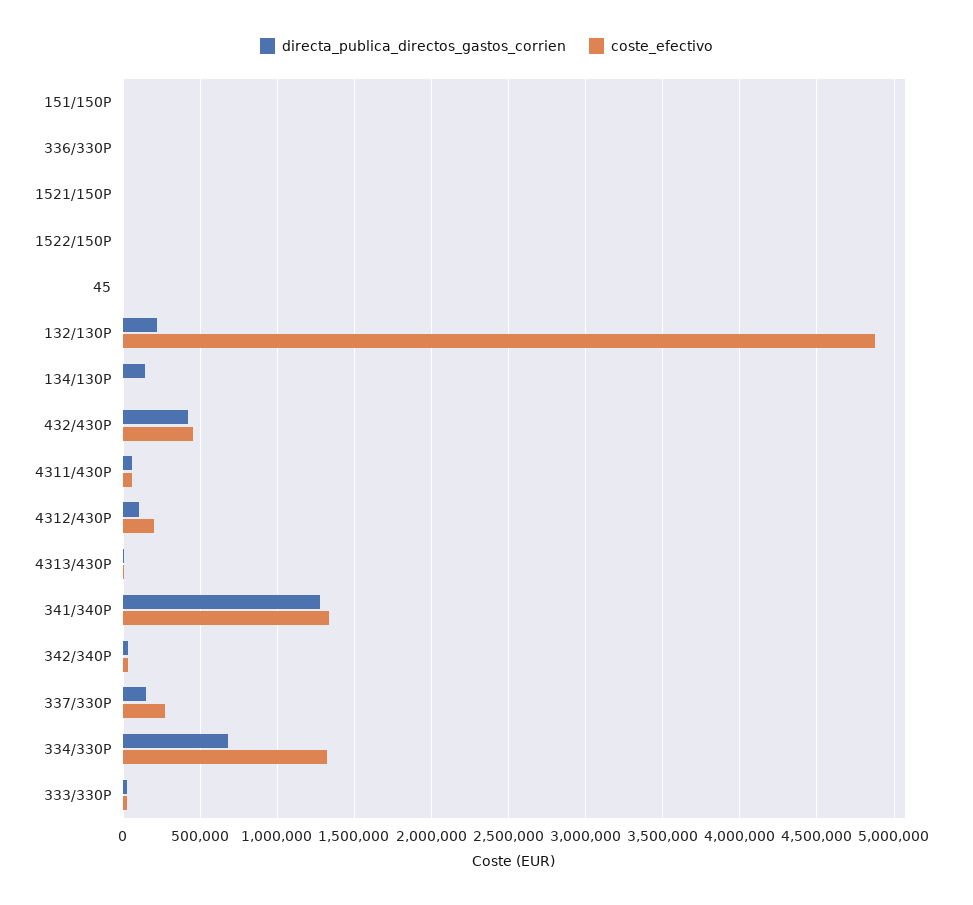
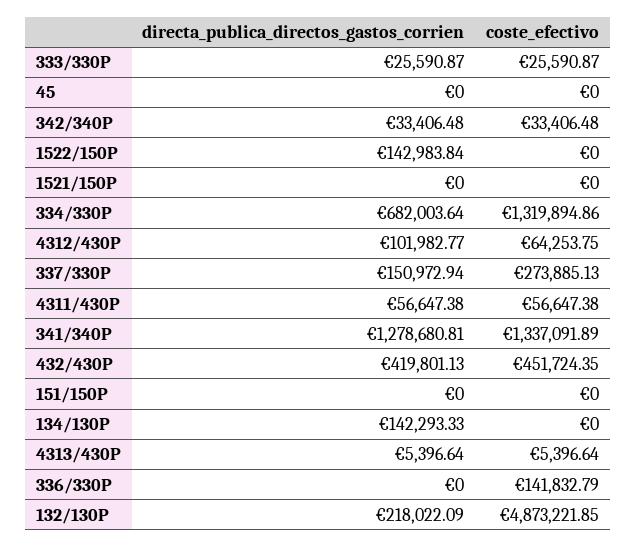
coste_efectivo, 336/330P: 0 -> 141832.79
directa_publica_directos_gastos_corrien, 1522/150P: 0 -> 142983.84
coste_efectivo, 4312/430P: 200000 -> 64253.75

